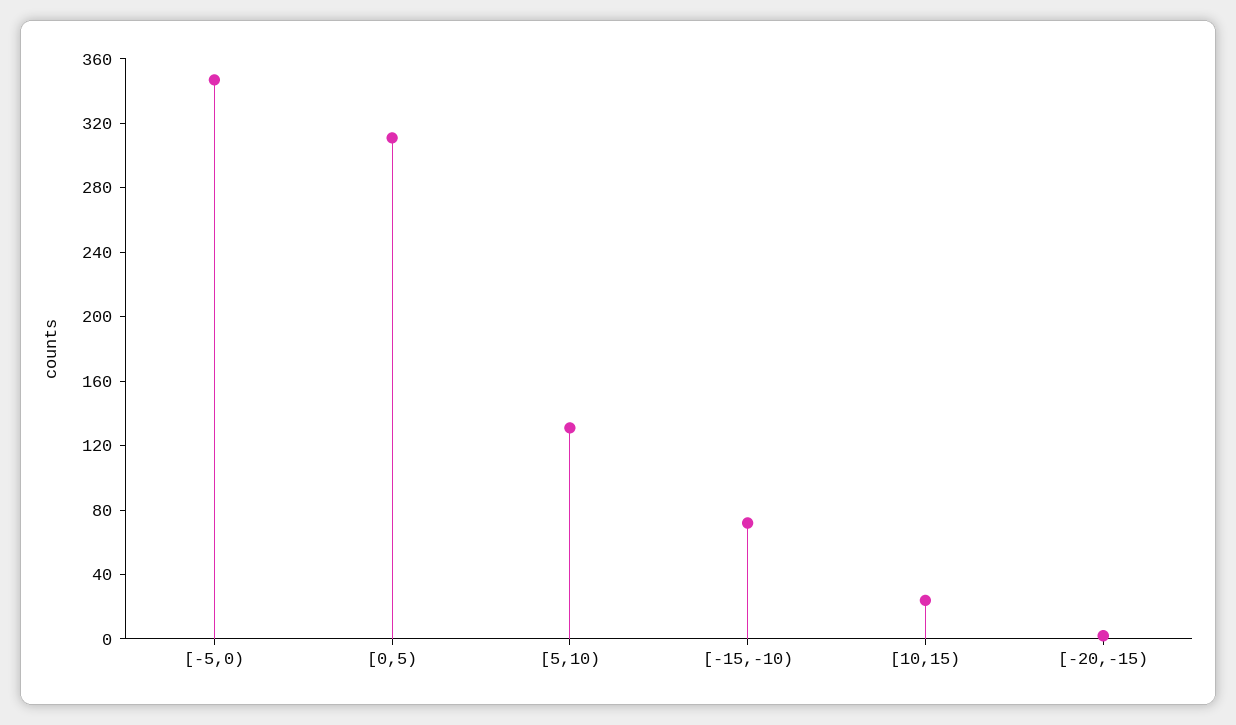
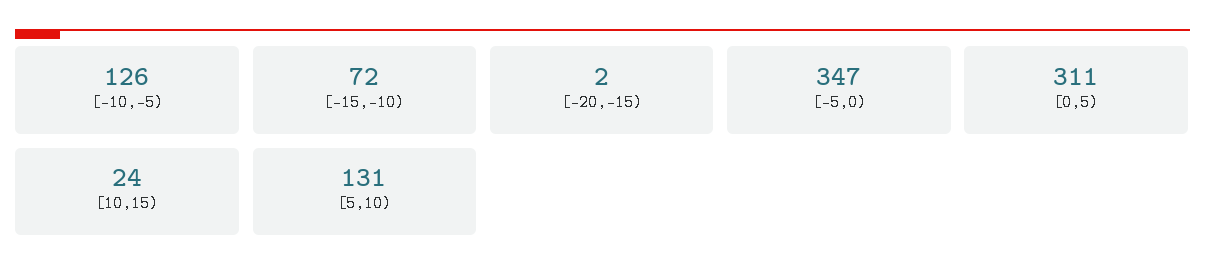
[-10,-5): none -> 126

